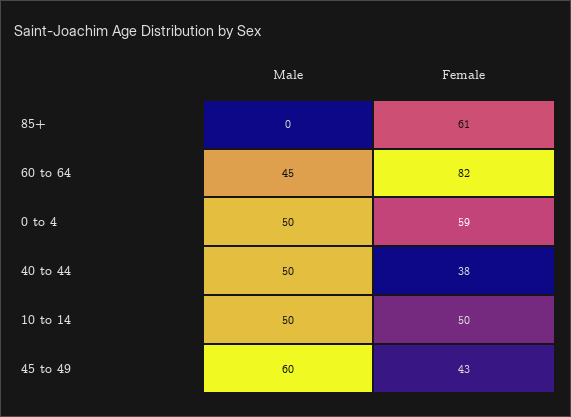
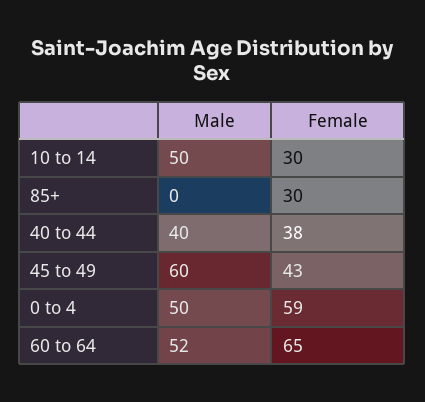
Female, 85+: 61 -> 30
Male, 60 to 64: 45 -> 52
Female, 60 to 64: 82 -> 65
Male, 40 to 44: 50 -> 40
Female, 10 to 14: 50 -> 30

